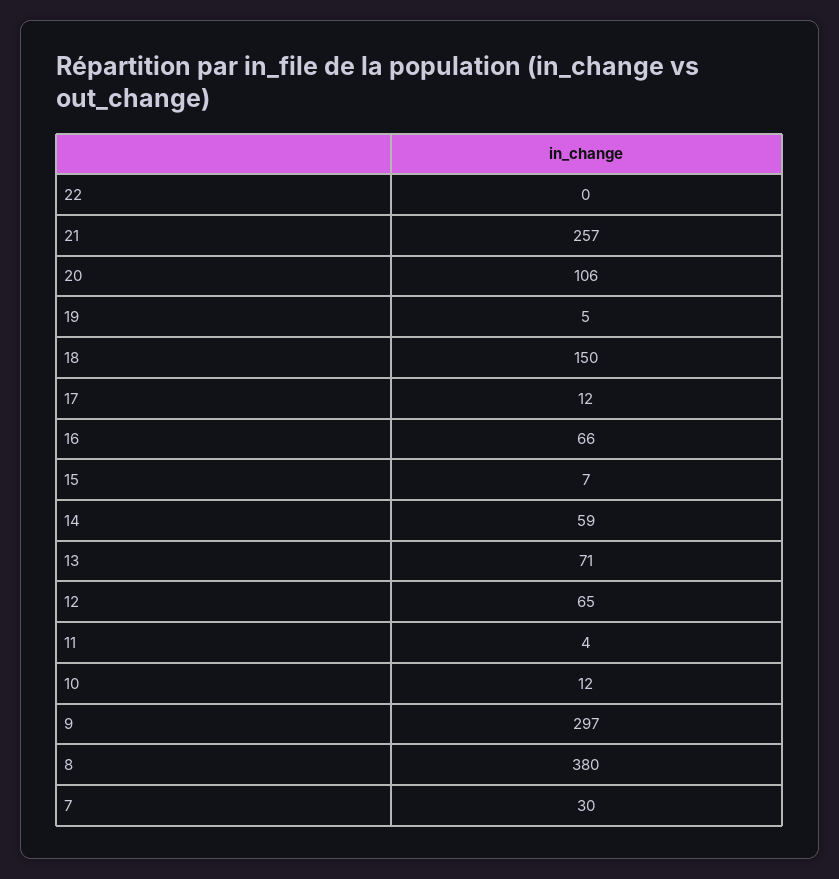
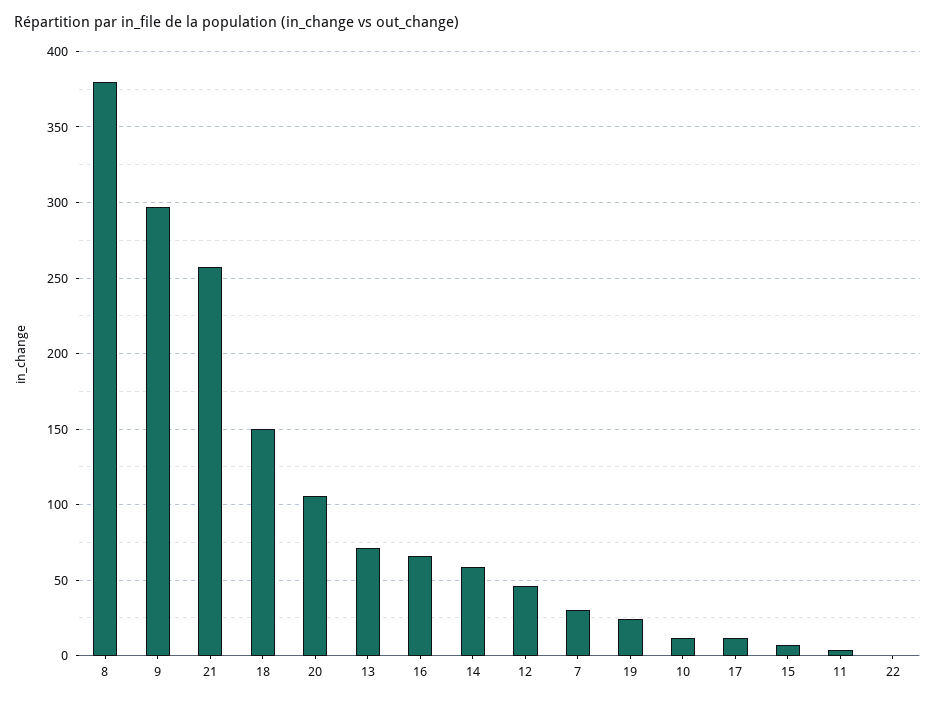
19: 5 -> 25
12: 65 -> 45

